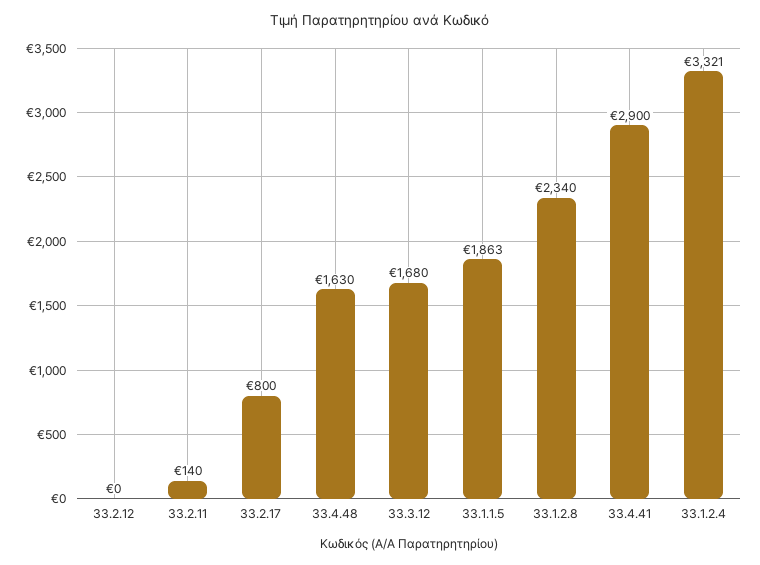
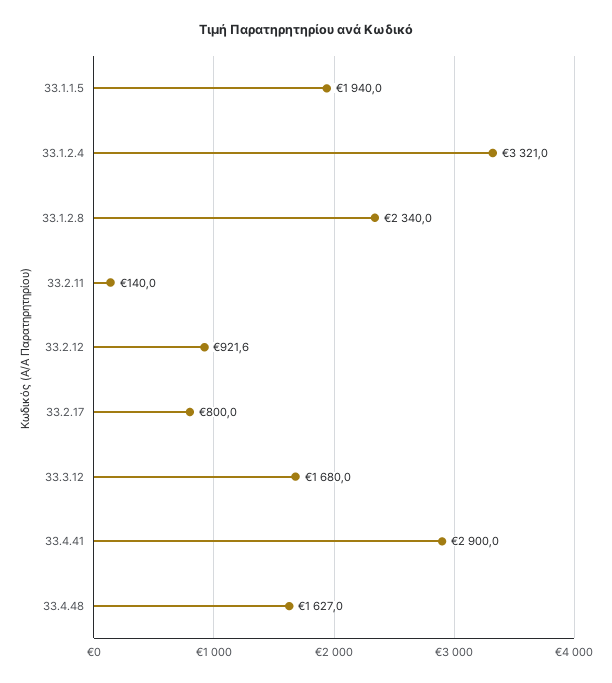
33.2.12: 0 -> 921.6
33.4.48: 1630 -> 1627
33.1.1.5: 1863 -> 1940

